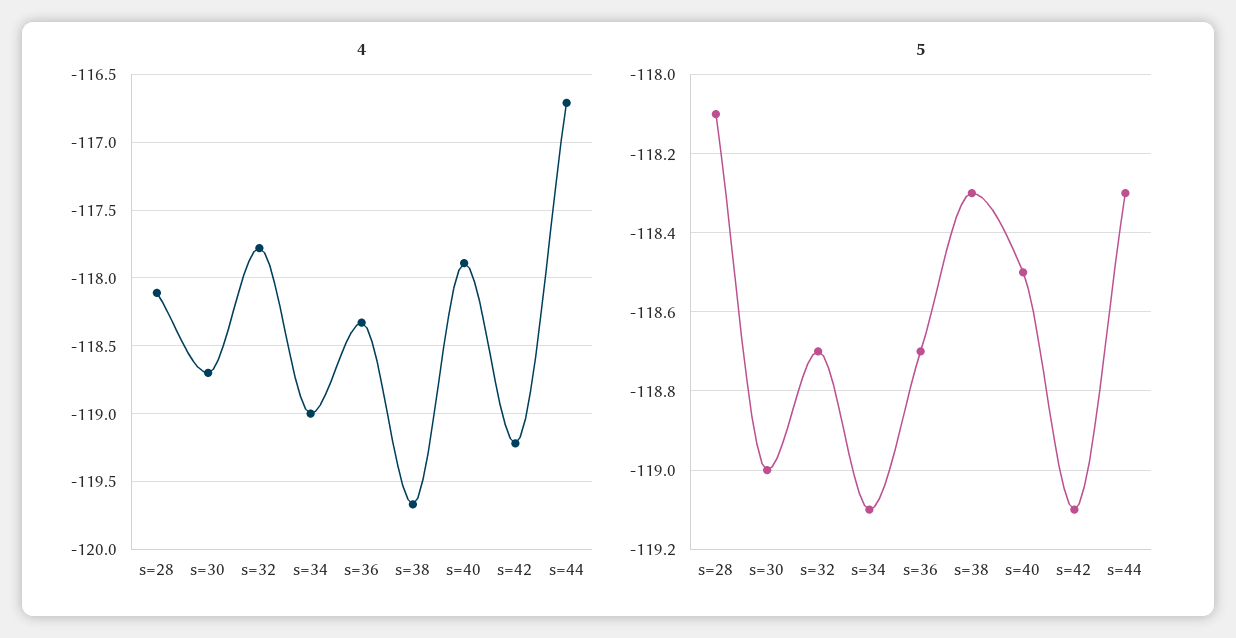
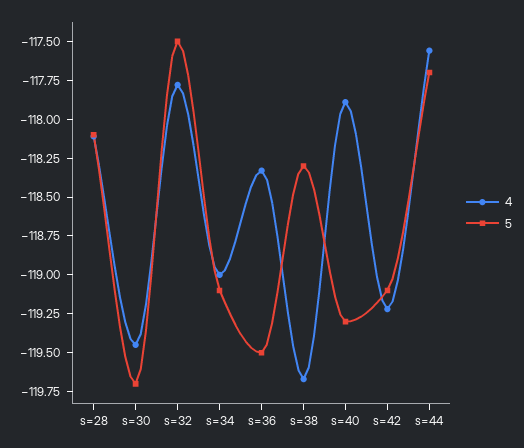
4, s=30: -118.7 -> -119.5
4, s=44: -116.7 -> -117.5
5, s=30: -119 -> -119.75
5, s=32: -118.7 -> -117.5
5, s=36: -118.7 -> -119.5
5, s=40: -118.5 -> -119.25
5, s=44: -118.3 -> -117.75

